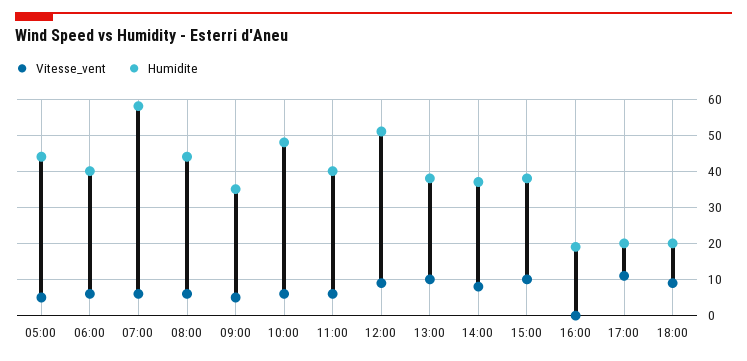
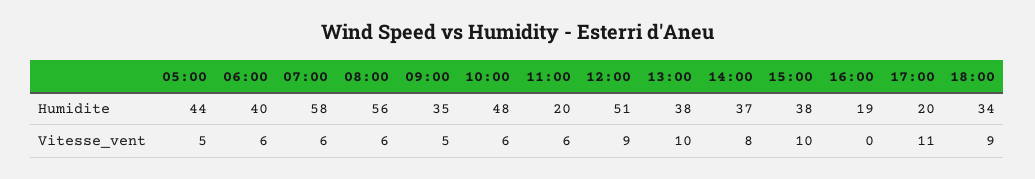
Humidite, 08:00: 45 -> 56
Humidite, 11:00: 40 -> 20
Humidite, 18:00: 20 -> 34

